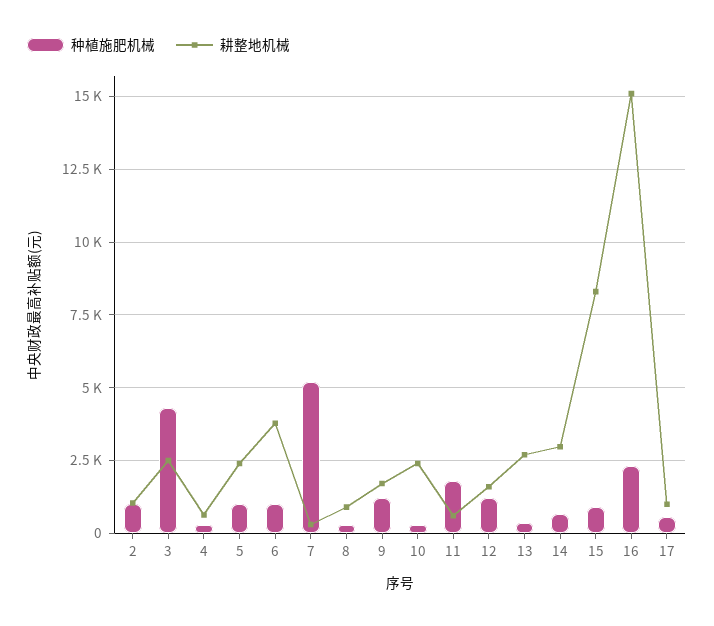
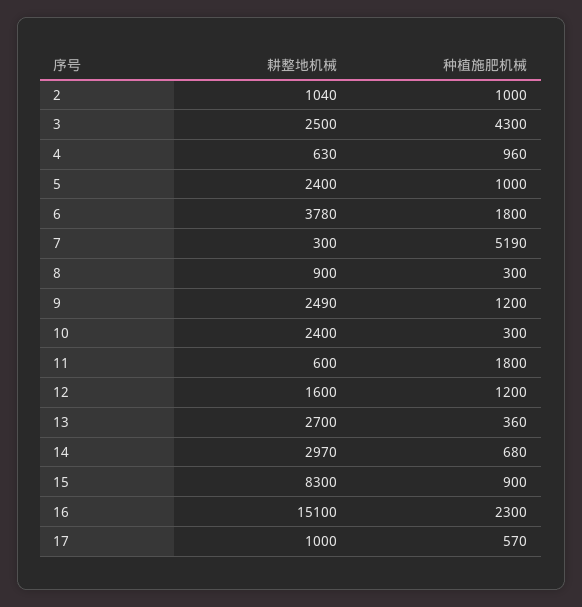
种植施肥机械, 4: 250 -> 960
种植施肥机械, 6: 1000 -> 1800
耕整地机械, 9: 1750 -> 2490

